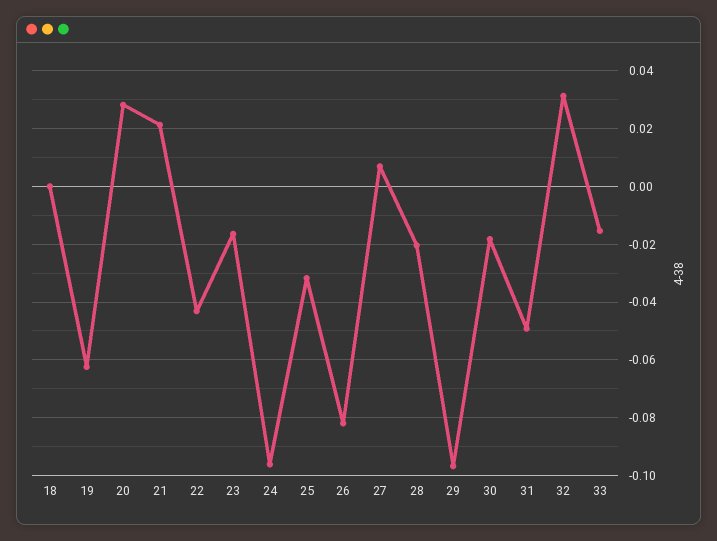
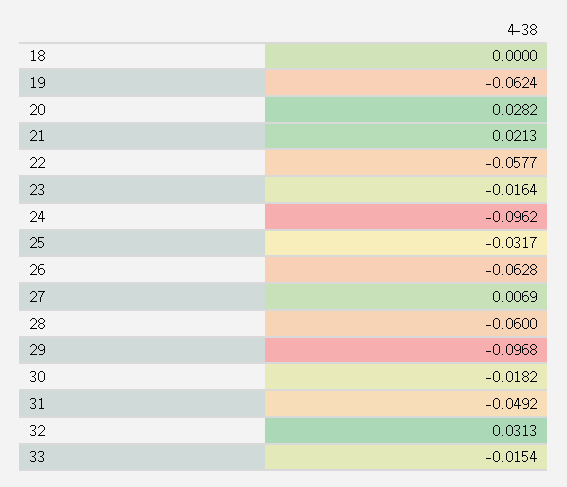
22: -0.0425 -> -0.0577
26: -0.0825 -> -0.0628
28: -0.02 -> -0.06

